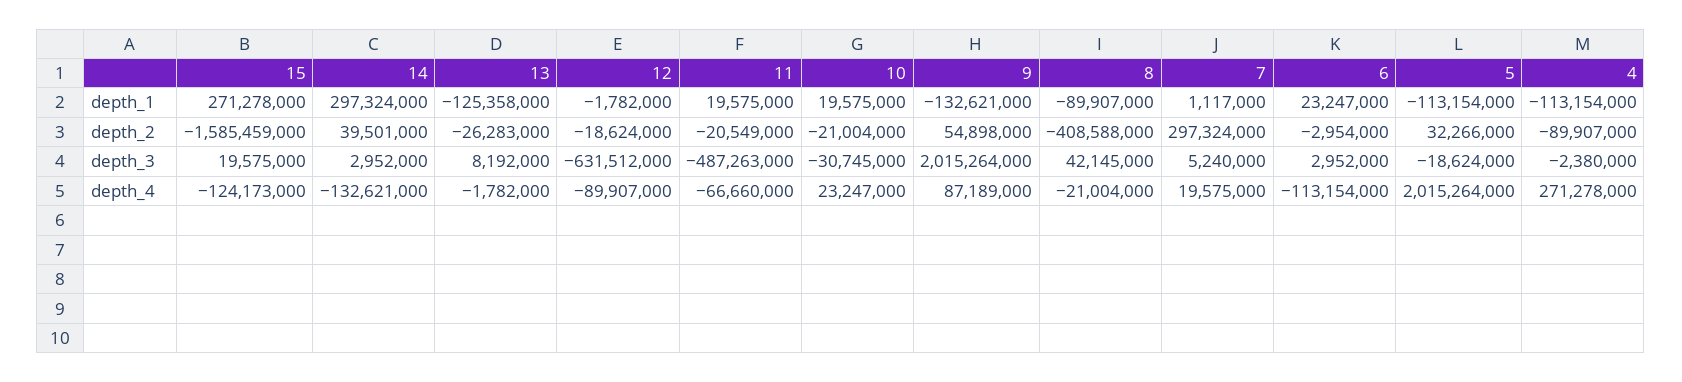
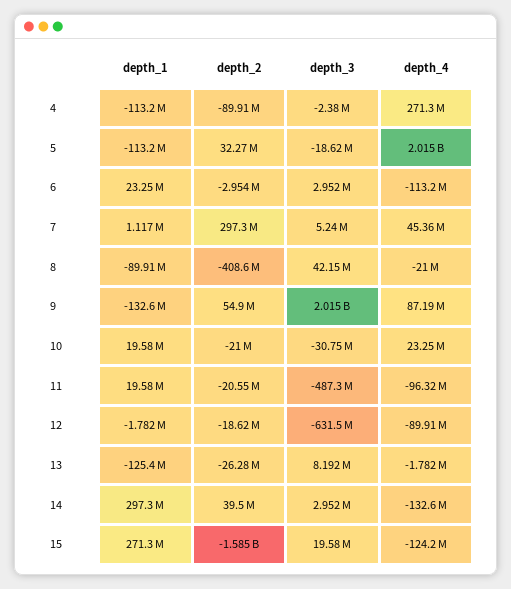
11, depth_4: -66660000 -> -96320000
7, depth_4: 19575000 -> 45360000

